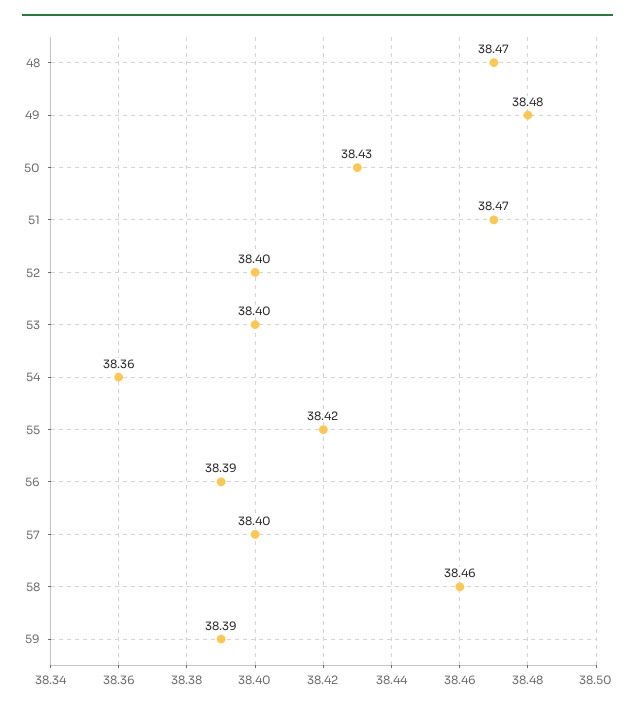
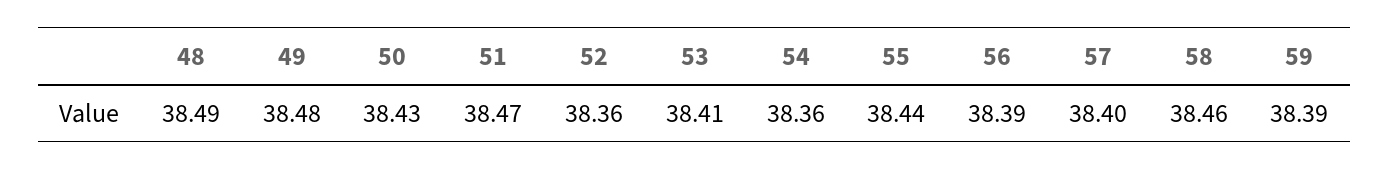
48: 38.47 -> 38.49
52: 38.4 -> 38.36
53: 38.4 -> 38.41
55: 38.42 -> 38.44

